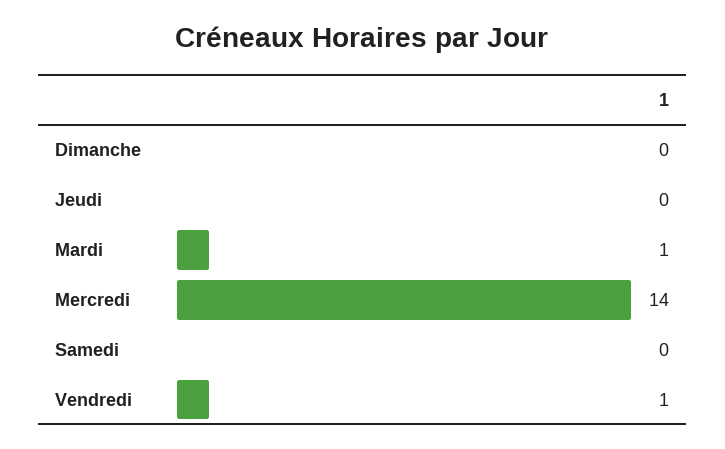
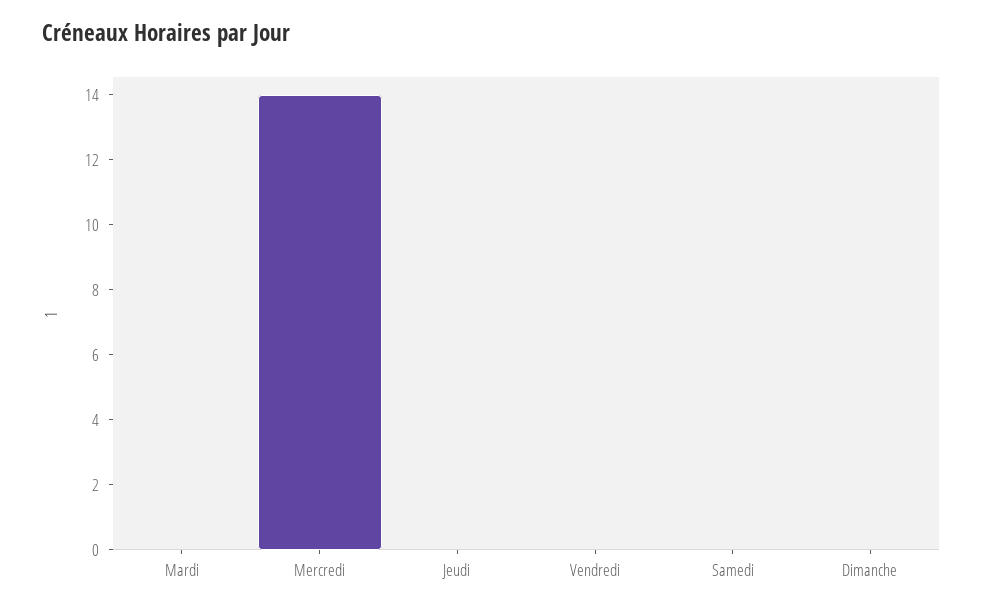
Mardi: 1 -> 0
Vendredi: 1 -> 0

